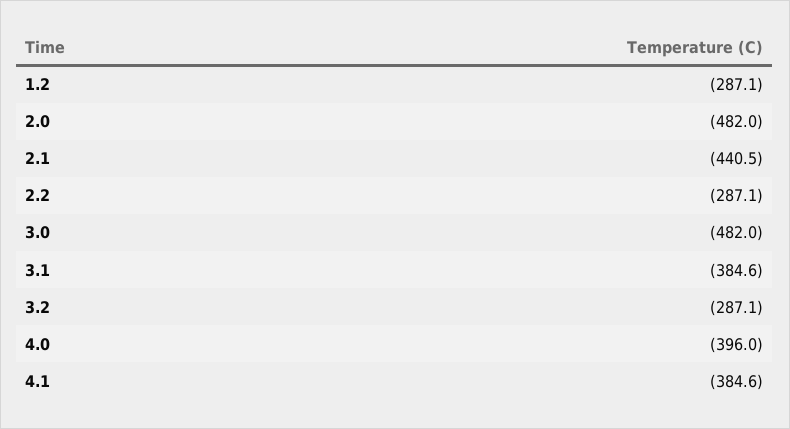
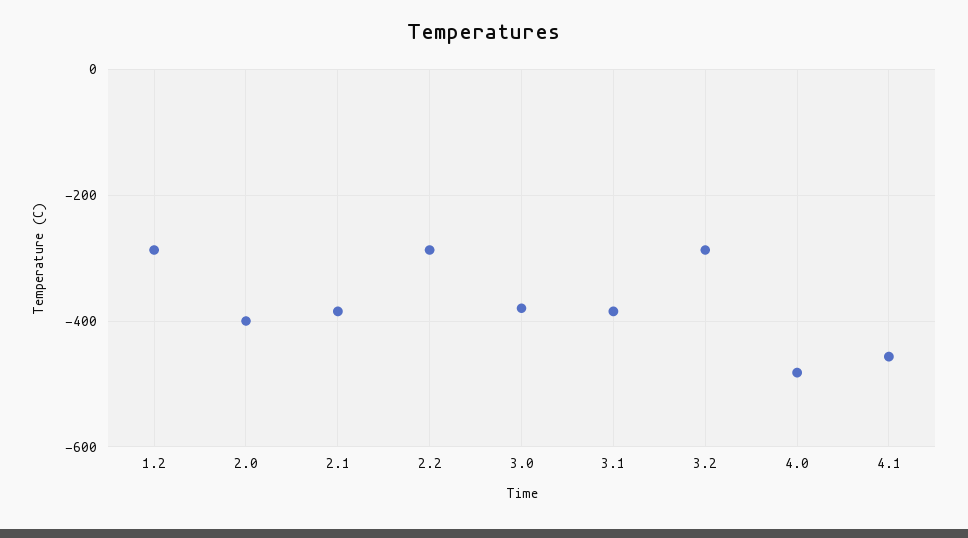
2.0: -482 -> -400
2.1: -440.5 -> -380
3.0: -482 -> -380
4.0: -396 -> -480
4.1: -384.6 -> -460

